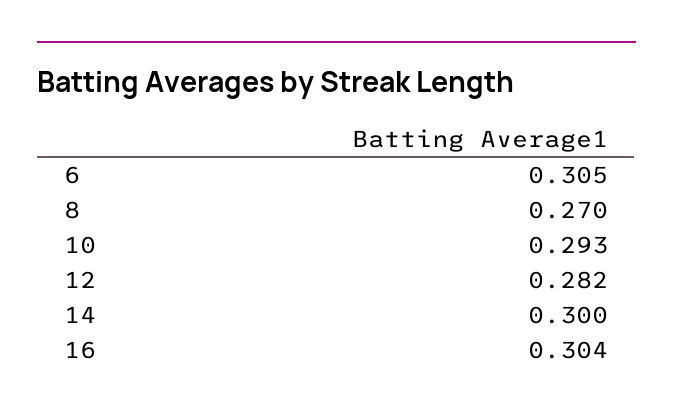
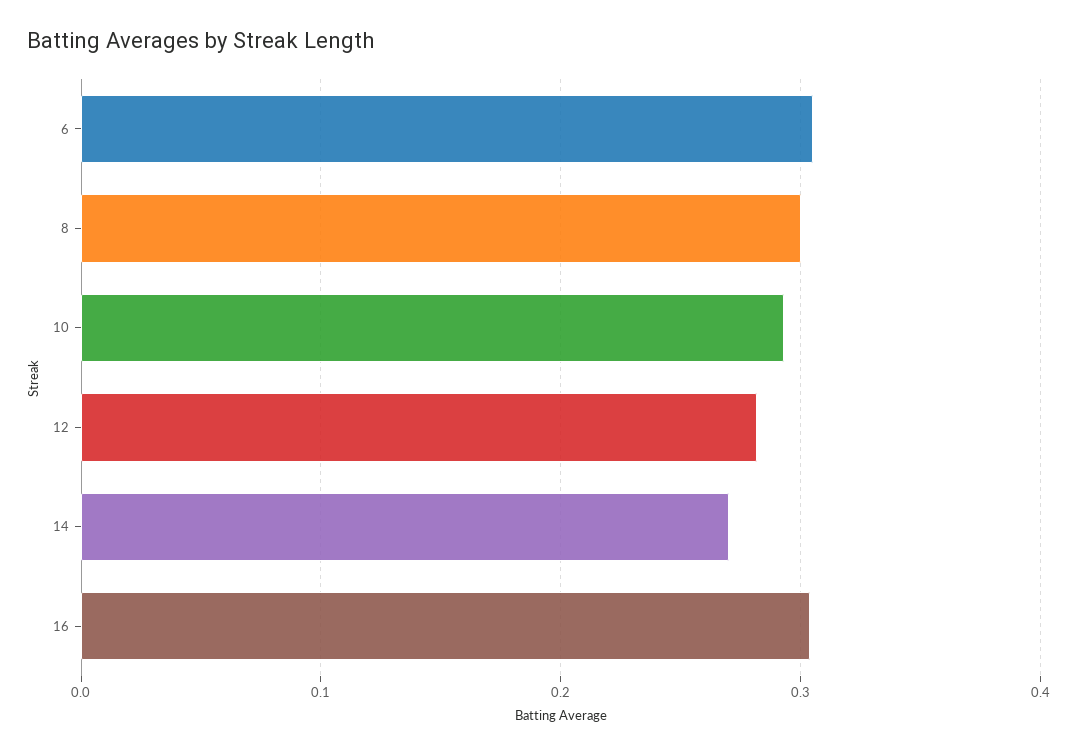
8: 0.27 -> 0.3
14: 0.3 -> 0.27

